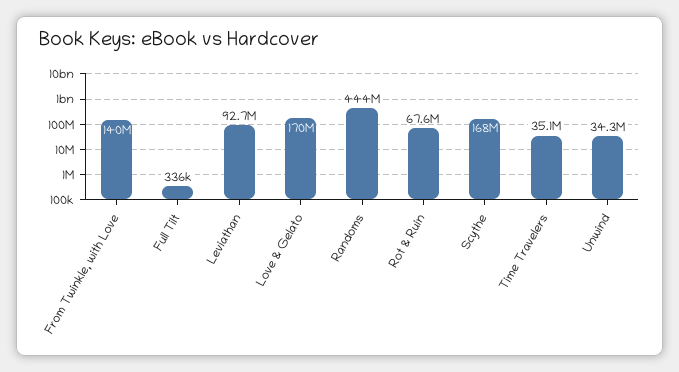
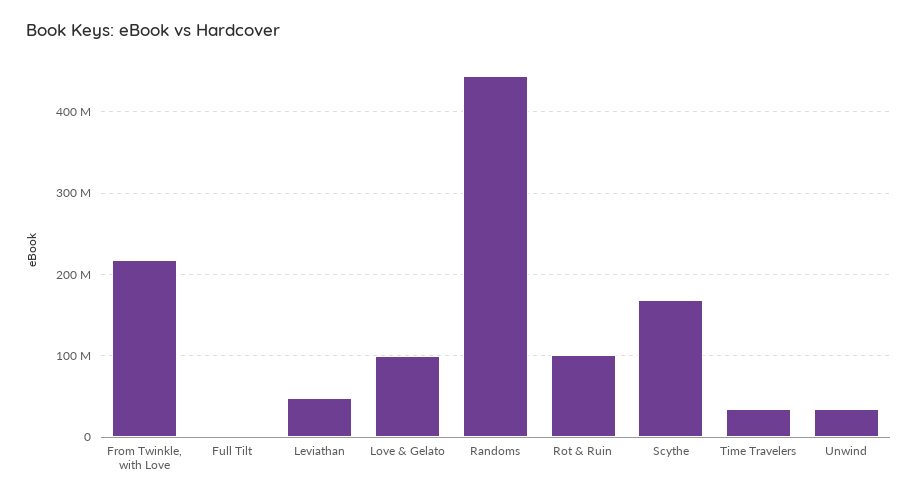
From Twinkle, with Love: 140000000 -> 220000000
Leviathan: 92700000 -> 50000000
Love & Gelato: 170000000 -> 100000000
Rot & Ruin: 67600000 -> 100000000

